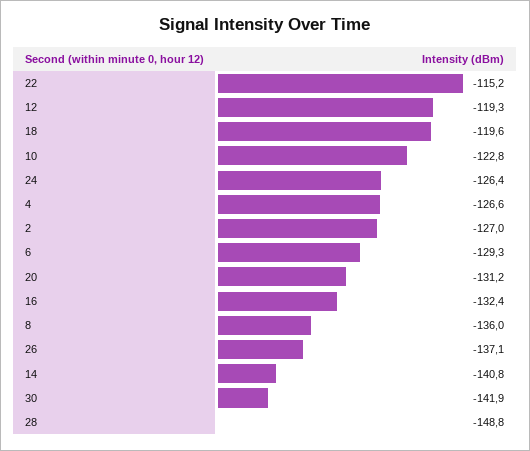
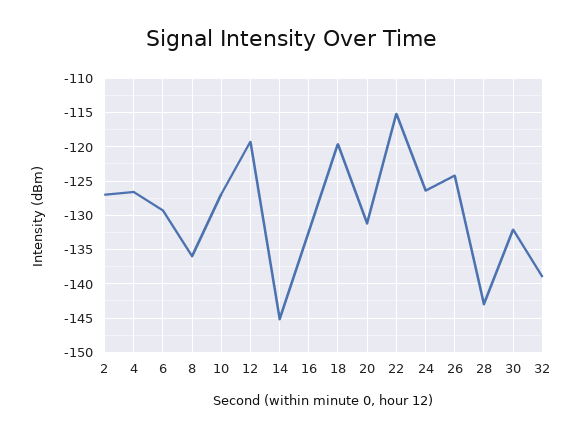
10: -122.8 -> -127
26: -137.1 -> -124
14: -140.8 -> -145
30: -141.9 -> -132
28: -148.8 -> -143
32: none -> -139

